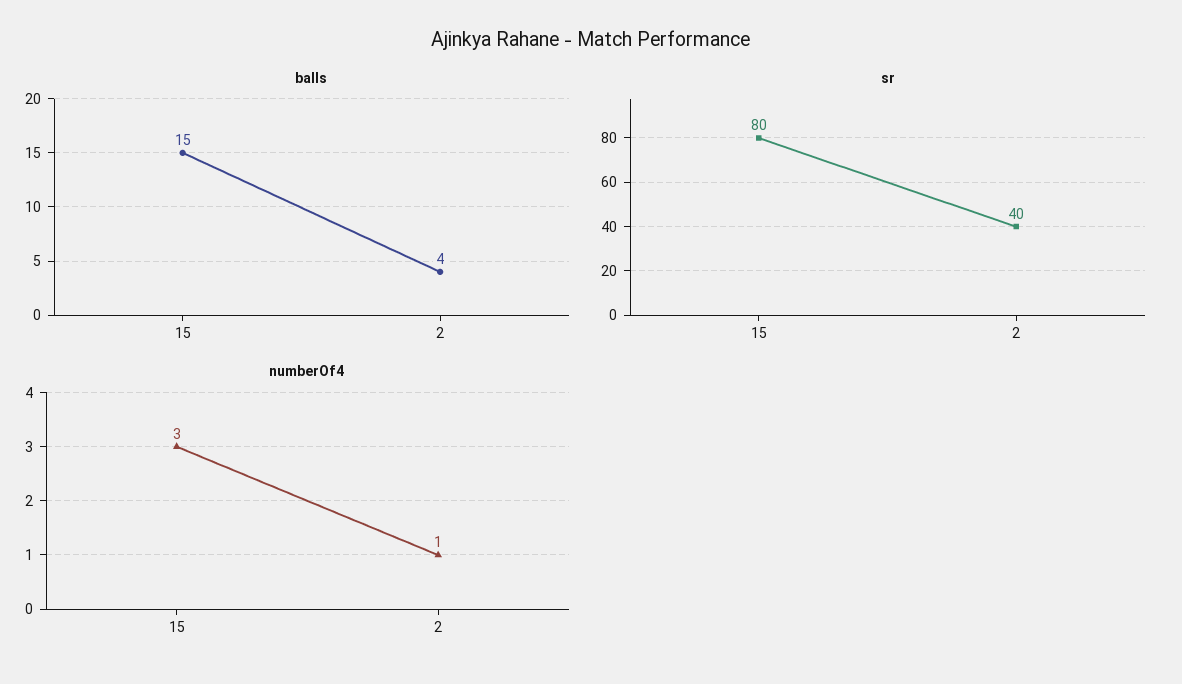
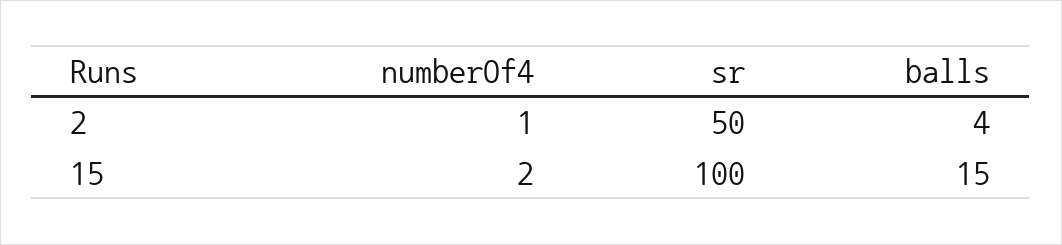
sr, 15: 80 -> 100
sr, 2: 40 -> 50
numberOf4, 15: 3 -> 2

